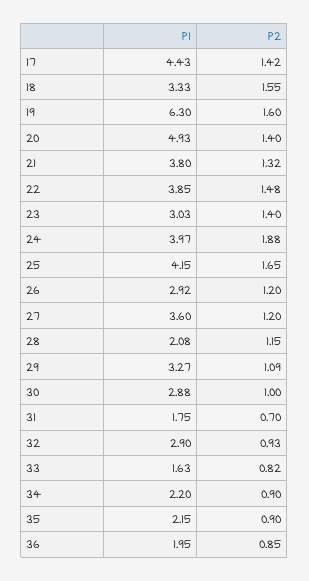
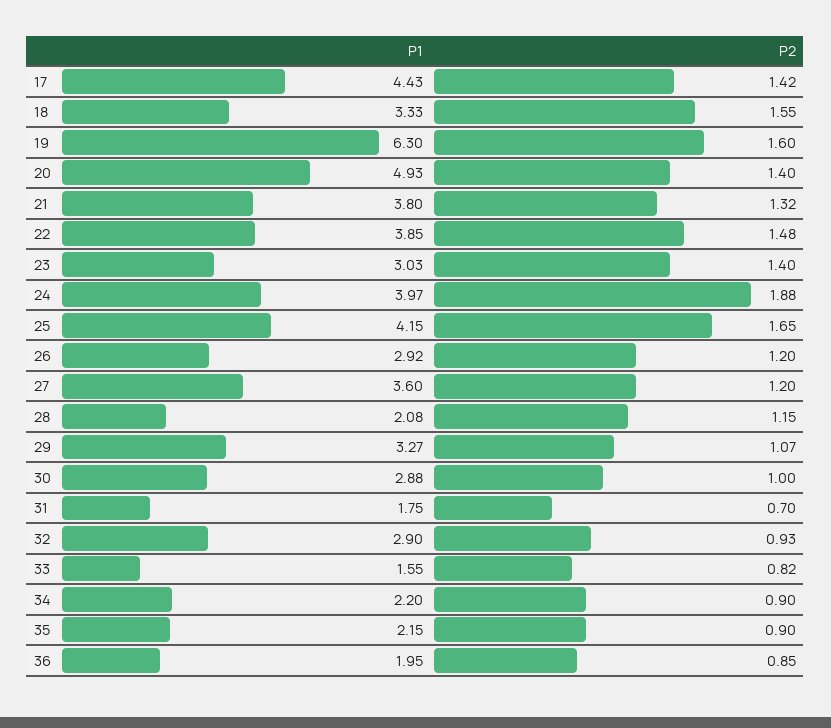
P2, 29: 1.09 -> 1.07
P1, 33: 1.63 -> 1.55

